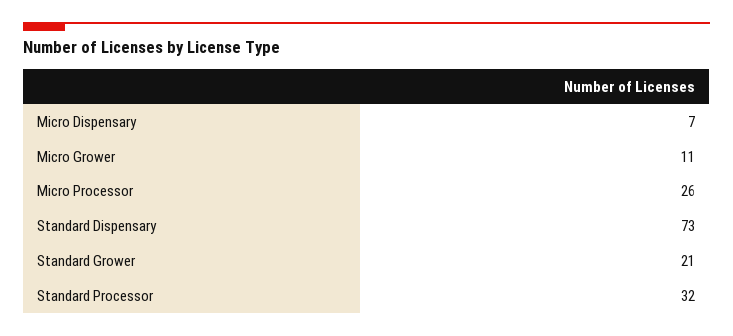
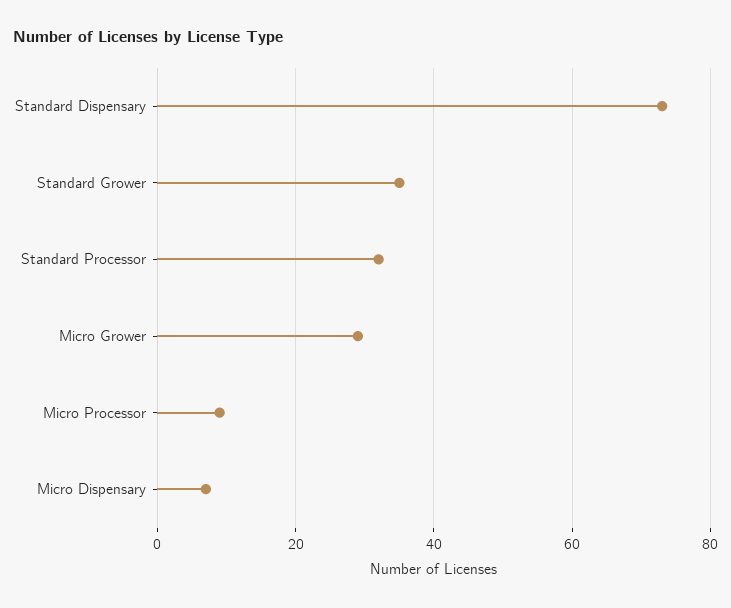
Micro Grower: 11 -> 30
Micro Processor: 26 -> 10
Standard Grower: 21 -> 35

